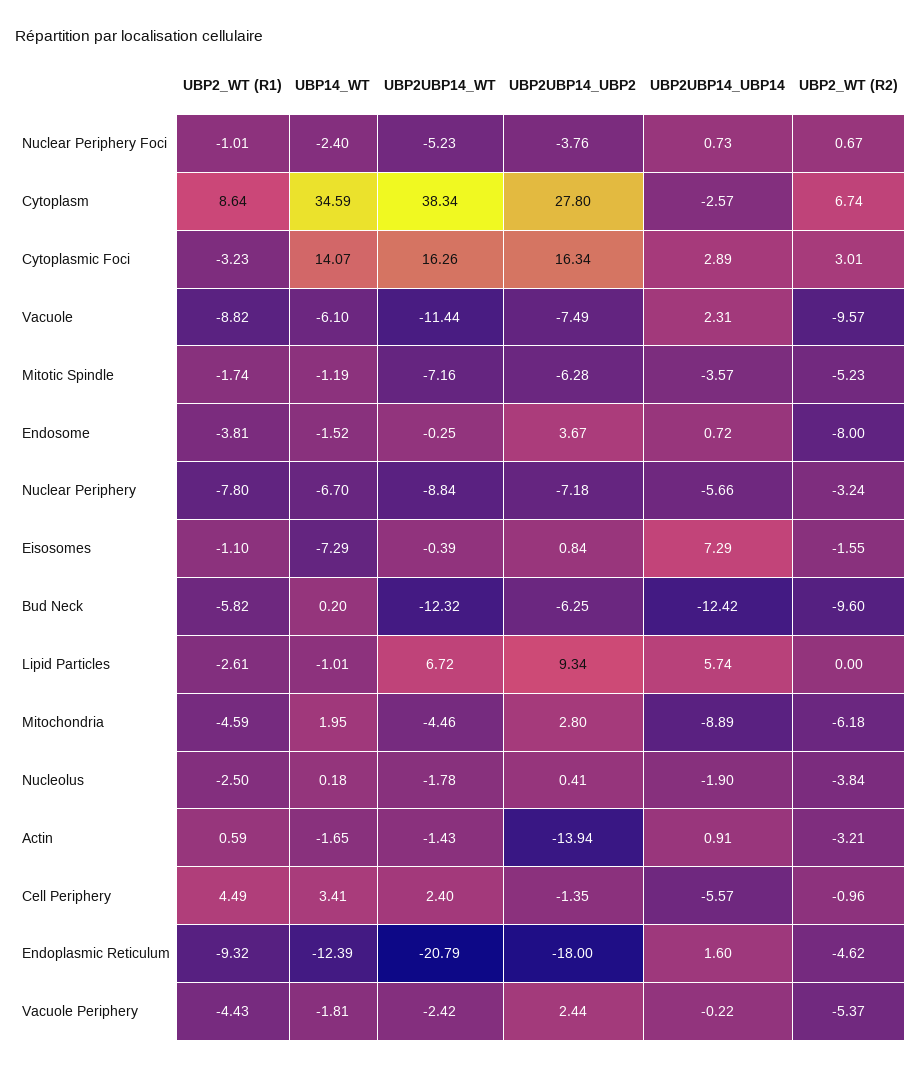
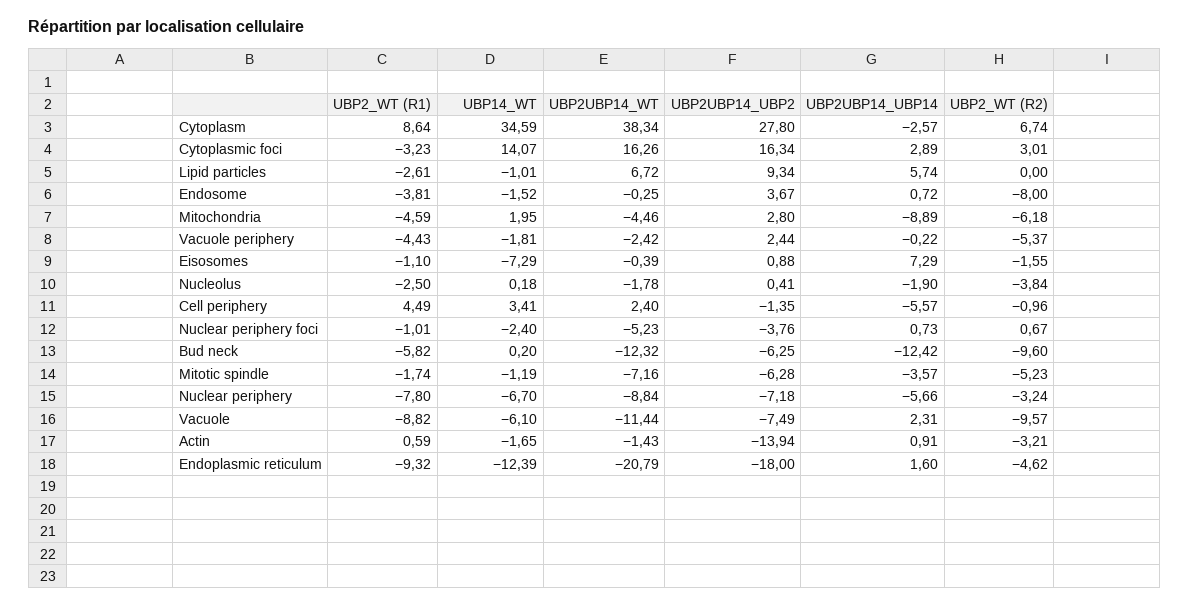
UBP2UBP14_UBP2, Eisosomes: 0.84 -> 0.88

